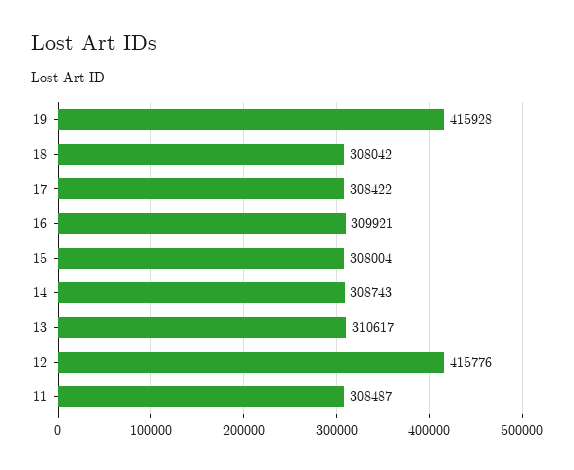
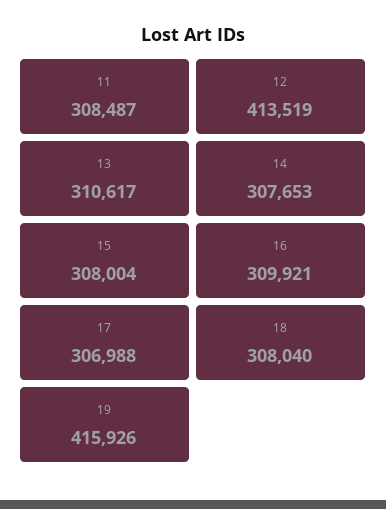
19: 415928 -> 415926
18: 308042 -> 308040
17: 308422 -> 306988
14: 308743 -> 307653
12: 415776 -> 413519

